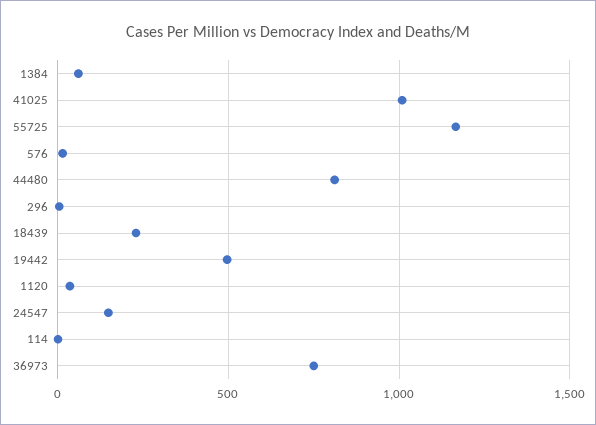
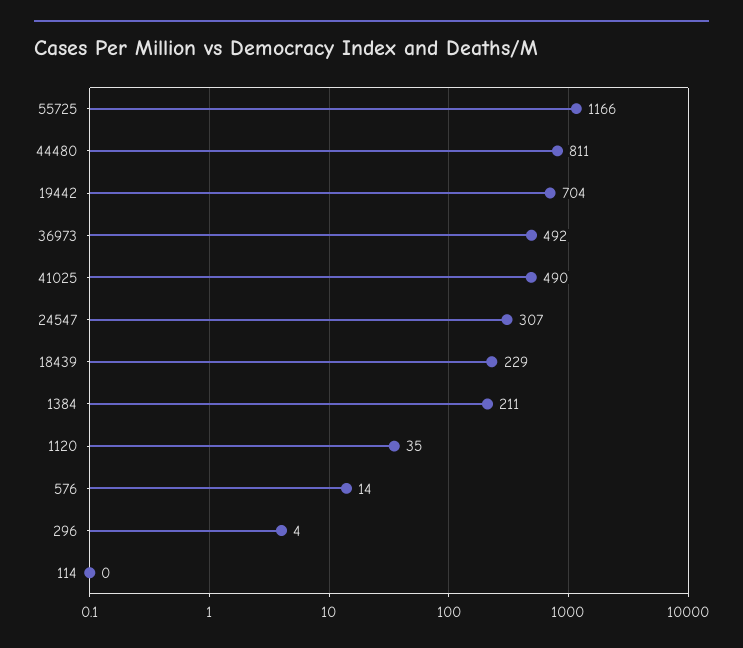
1384: 50 -> 211
41025: 1000 -> 490
19442: 500 -> 704
24547: 150 -> 307
36973: 750 -> 492

